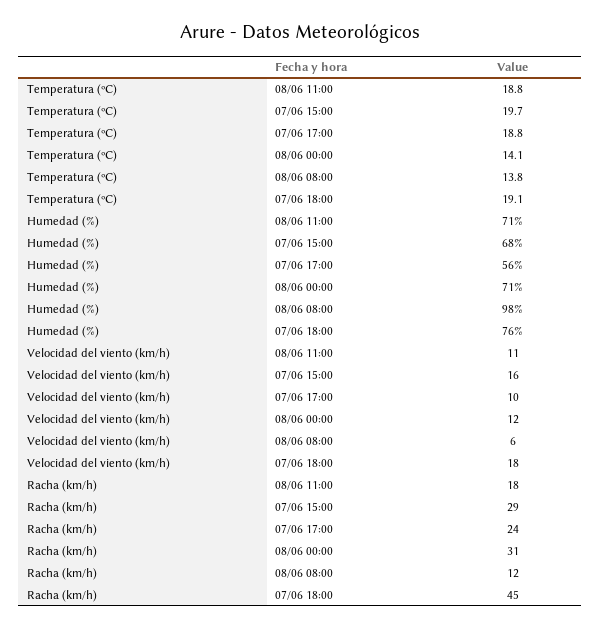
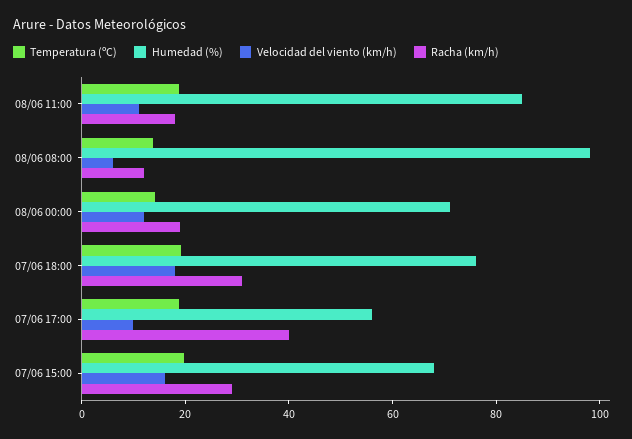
Humedad (%), 08/06 11:00: 71 -> 85
Racha (km/h), 07/06 17:00: 24 -> 40
Racha (km/h), 08/06 00:00: 31 -> 20
Racha (km/h), 07/06 18:00: 45 -> 30

